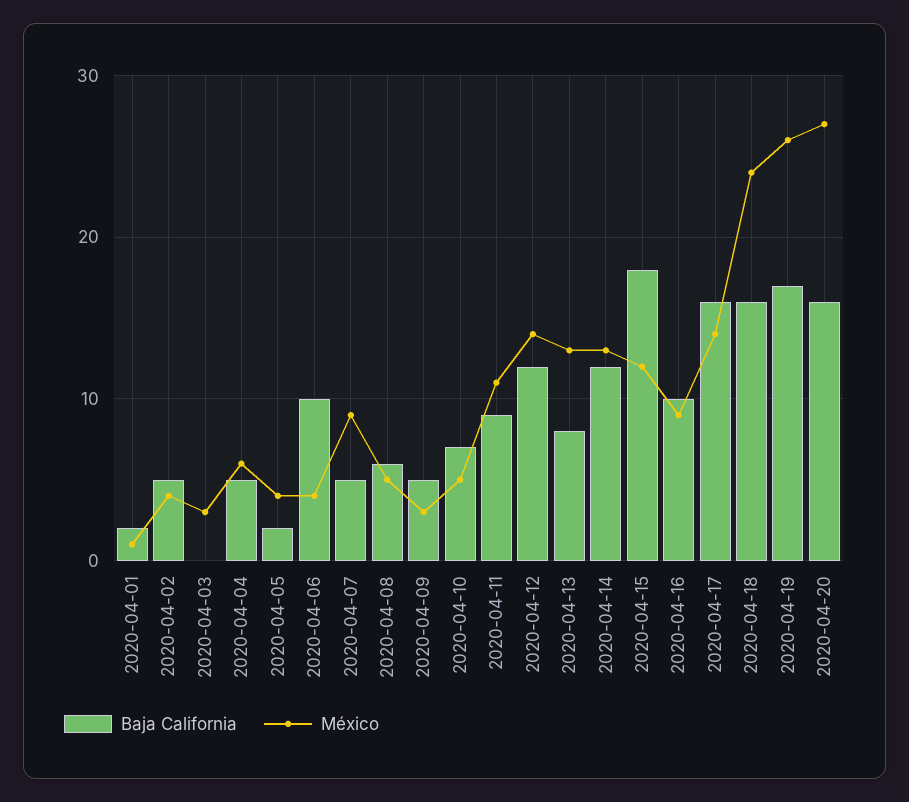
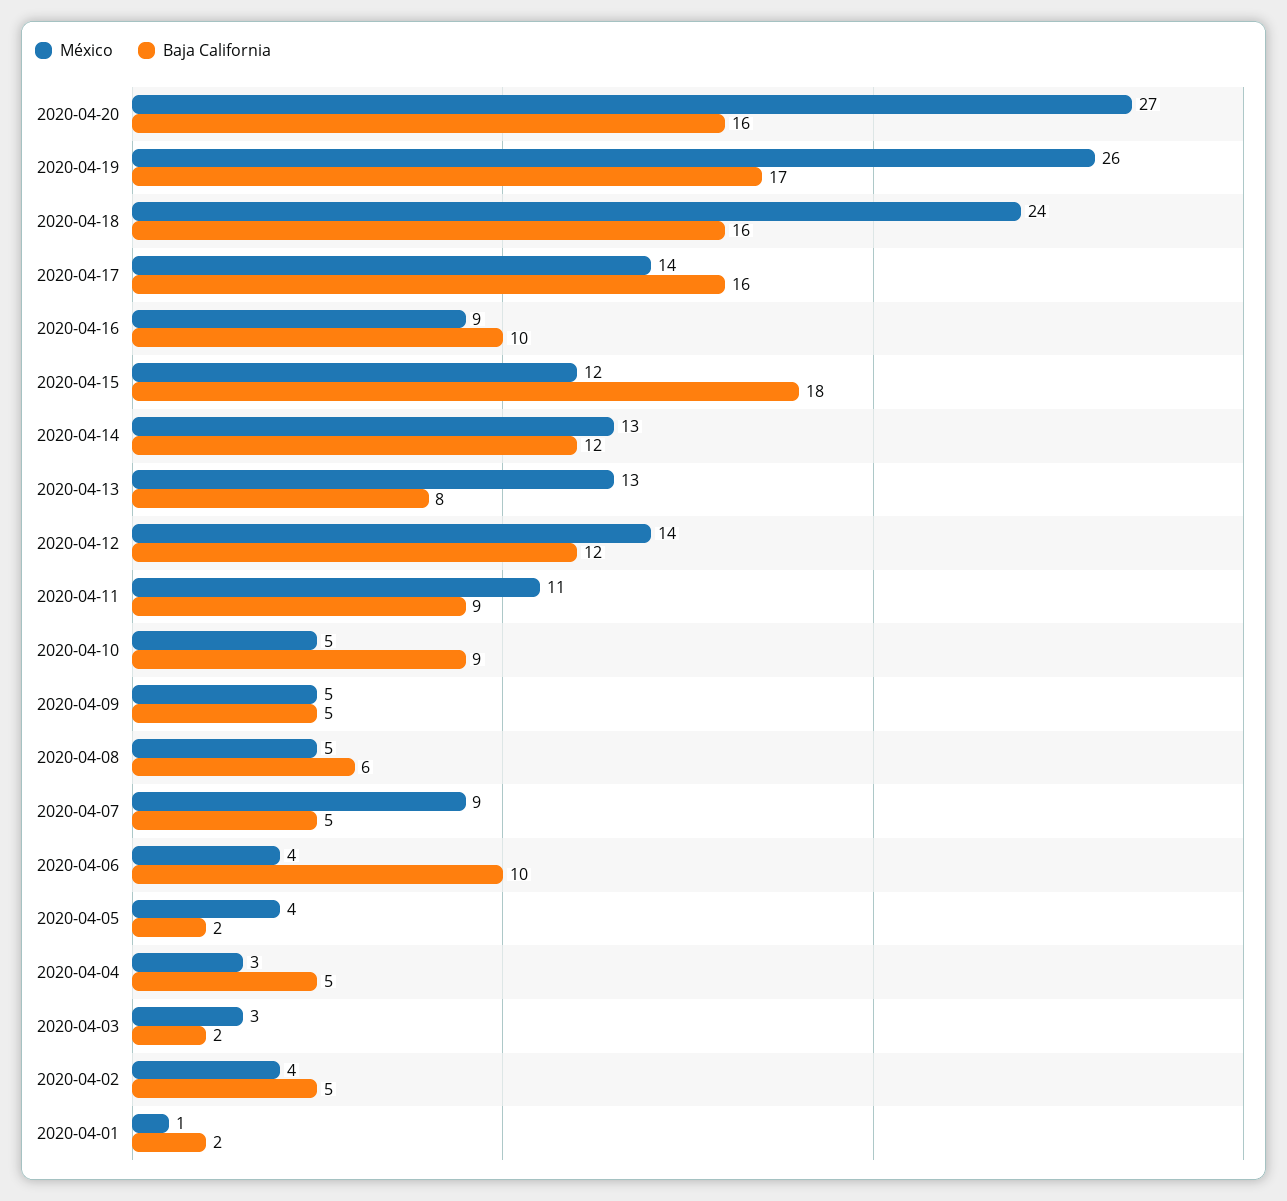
Baja California, 2020-04-03: 0 -> 2
México, 2020-04-04: 6 -> 3
México, 2020-04-09: 3 -> 5
Baja California, 2020-04-10: 7 -> 9

